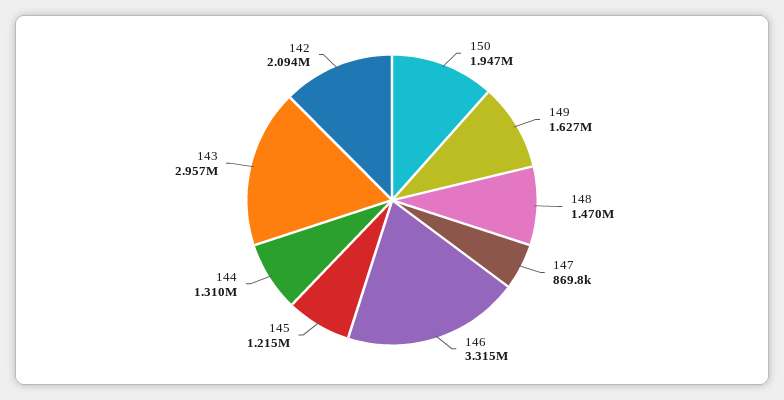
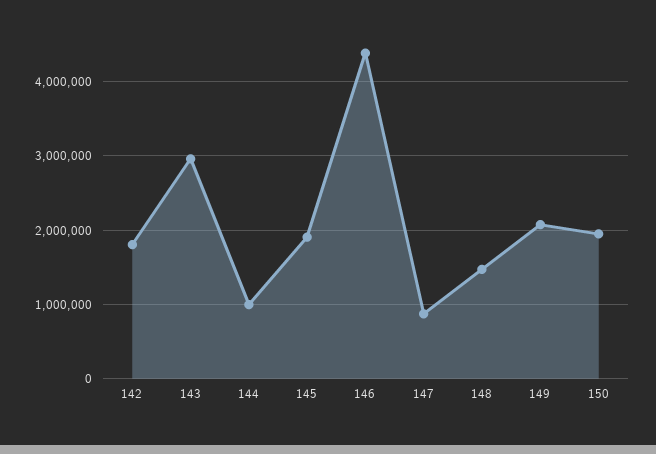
149: 1627000 -> 2100000
146: 3315000 -> 4400000
145: 1215000 -> 1900000
144: 1310000 -> 1000000
142: 2094000 -> 1800000

